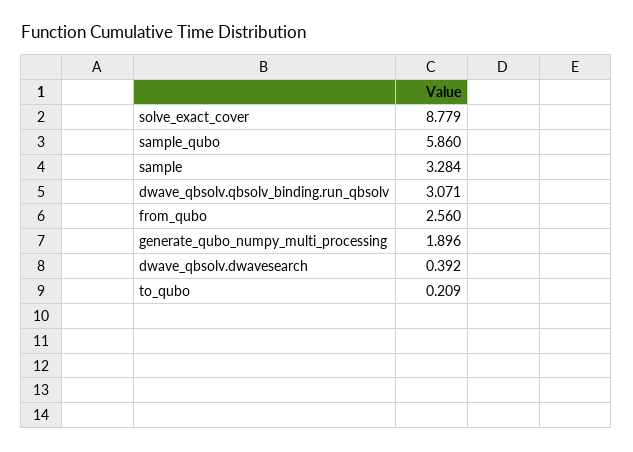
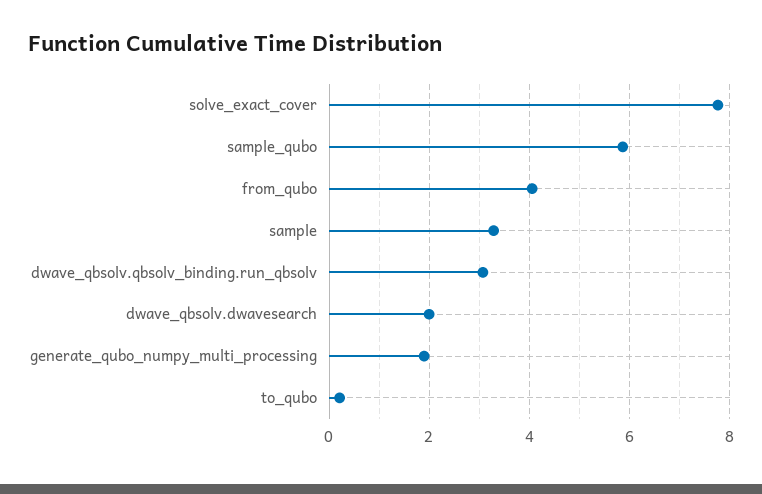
solve_exact_cover: 8.779 -> 7.8
from_qubo: 2.56 -> 4
dwave_qbsolv.dwavesearch: 0.392 -> 2

